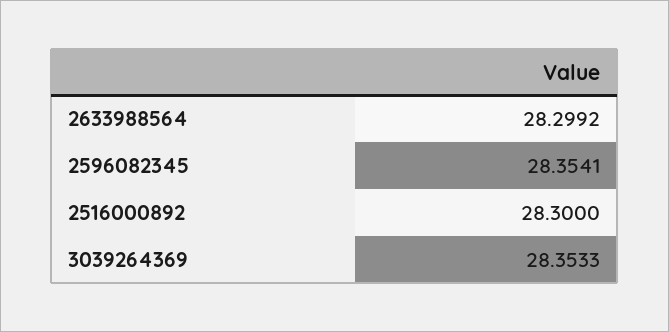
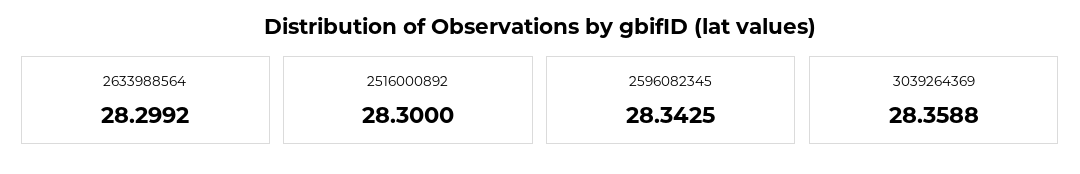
2596082345: 28.3541 -> 28.3425
3039264369: 28.3533 -> 28.3588

